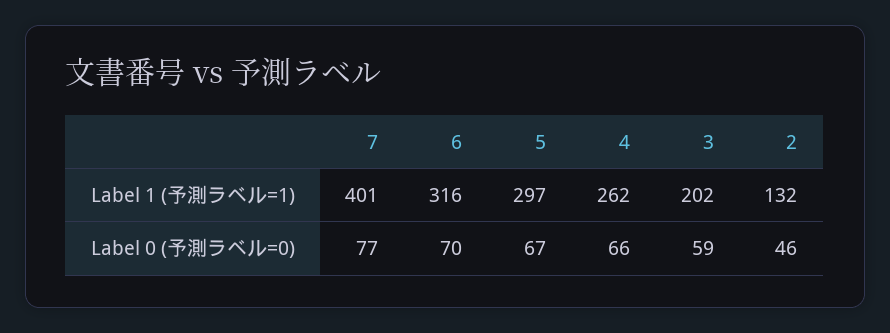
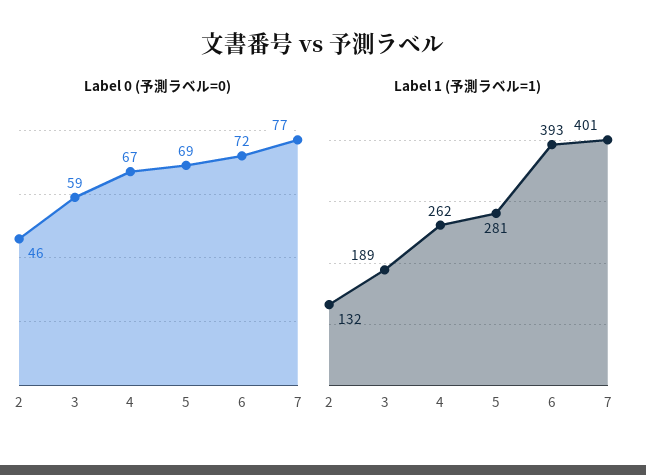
Label 1 (予測ラベル=1), 6: 316 -> 393
Label 1 (予測ラベル=1), 5: 297 -> 281
Label 1 (予測ラベル=1), 3: 202 -> 189
Label 0 (予測ラベル=0), 6: 70 -> 72
Label 0 (予測ラベル=0), 5: 67 -> 69
Label 0 (予測ラベル=0), 4: 66 -> 67

